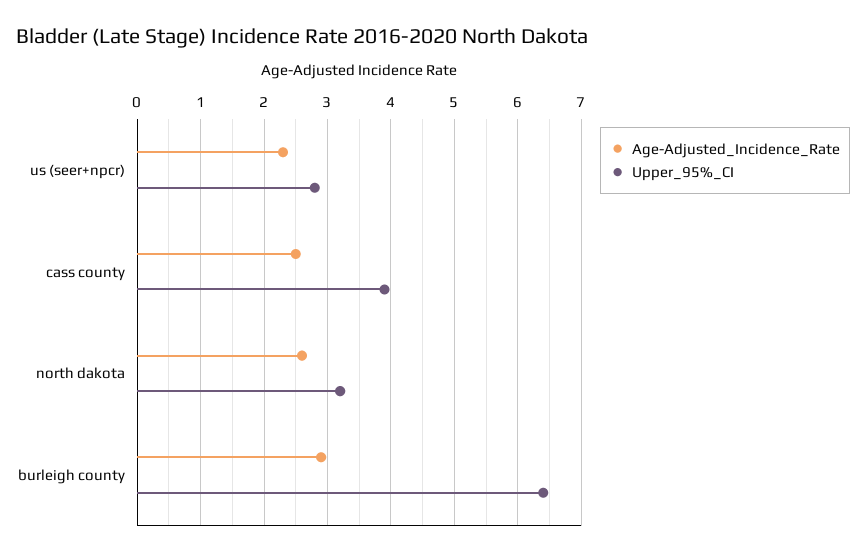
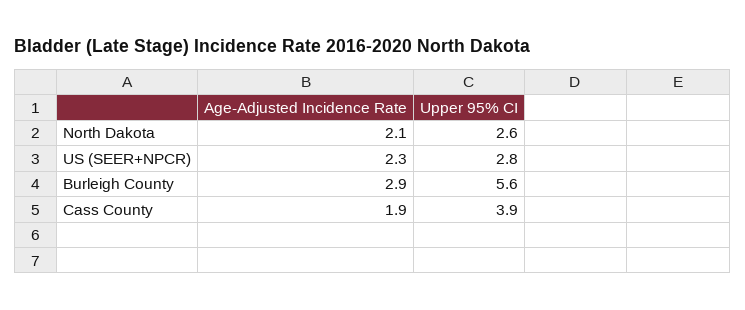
Age-Adjusted_Incidence_Rate, cass county: 2.5 -> 1.9
Age-Adjusted_Incidence_Rate, north dakota: 2.6 -> 2.1
Upper_95%_CI, north dakota: 3.2 -> 2.6
Upper_95%_CI, burleigh county: 6.4 -> 5.6

